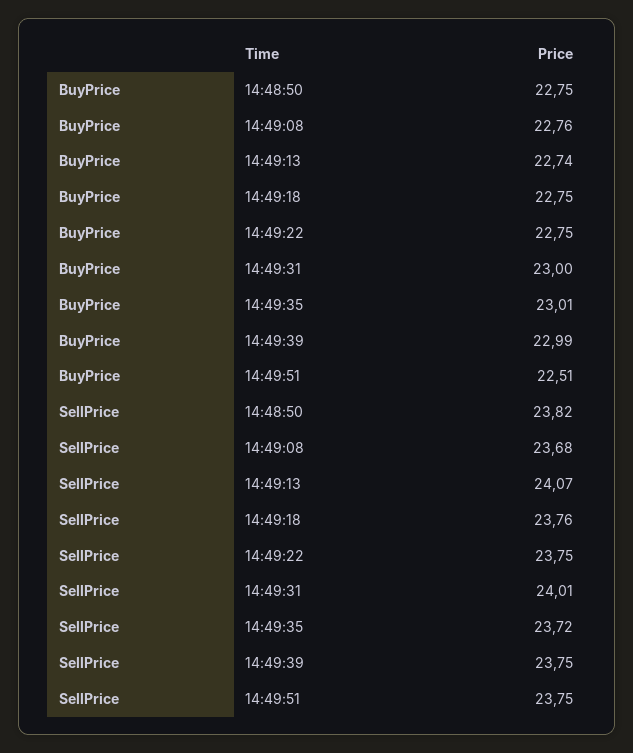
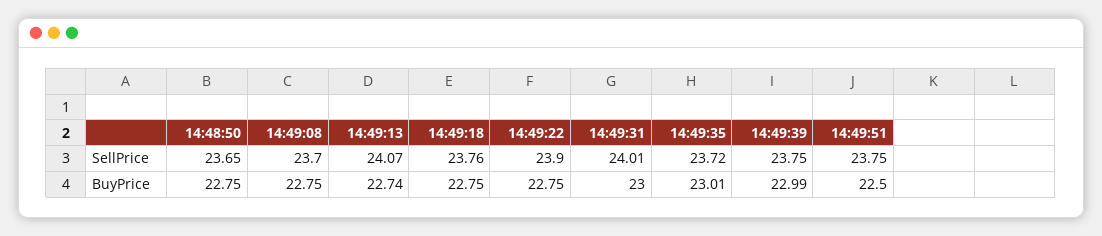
BuyPrice, 14:49:08: 22.76 -> 22.75
BuyPrice, 14:49:51: 22.51 -> 22.5
SellPrice, 14:48:50: 23.82 -> 23.65
SellPrice, 14:49:08: 23.68 -> 23.7
SellPrice, 14:49:22: 23.75 -> 23.9

